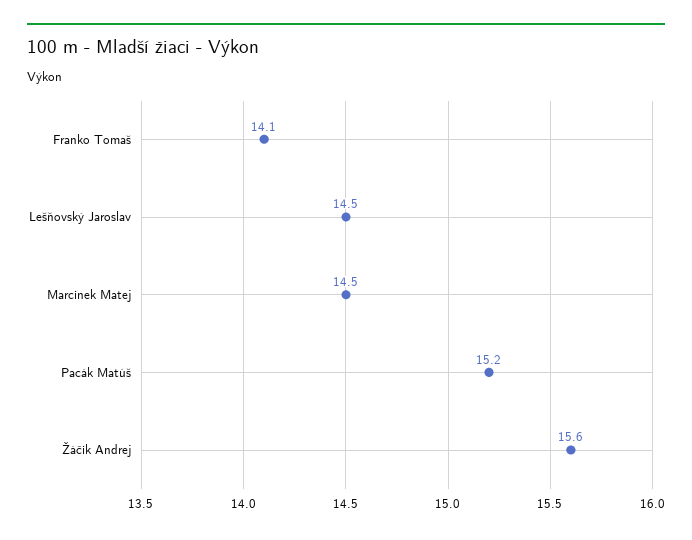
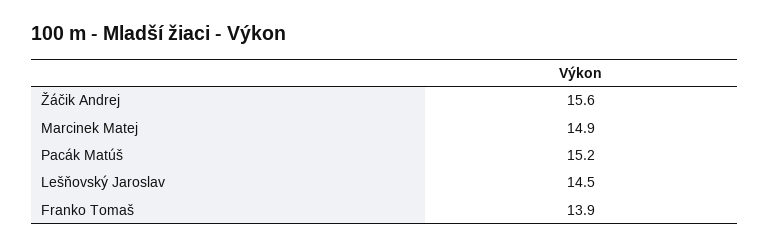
Franko Tomaš: 14.1 -> 13.9
Marcinek Matej: 14.5 -> 14.9

